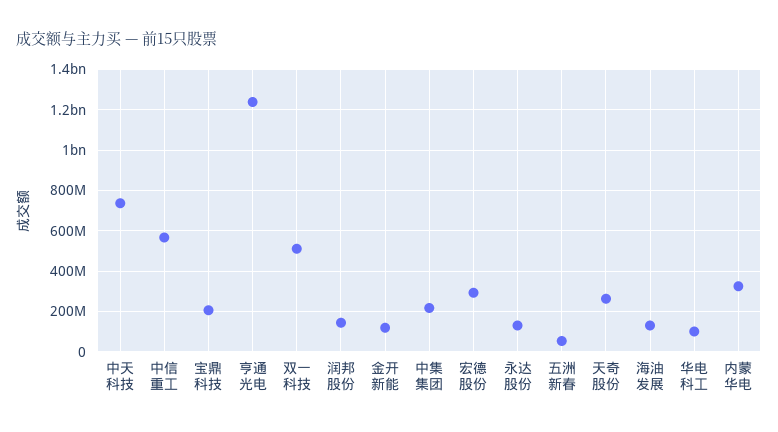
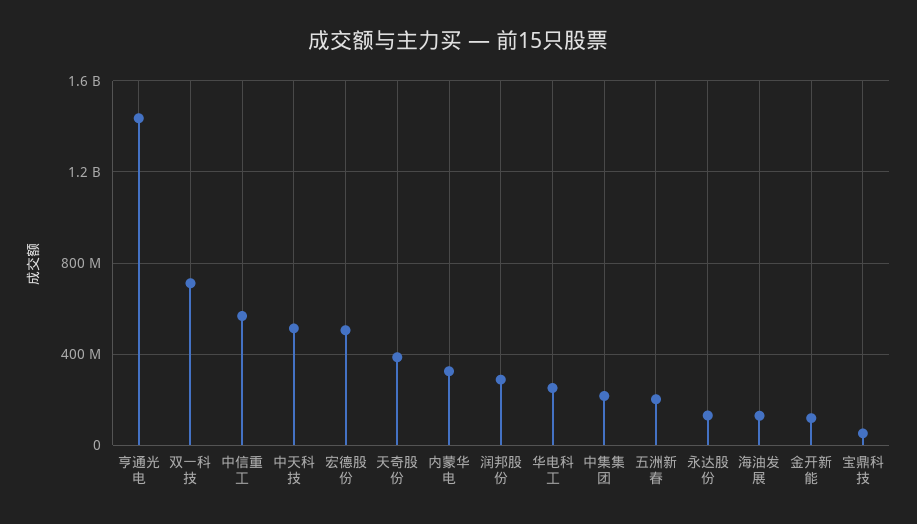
中天科技: 750000000 -> 500000000
宝鼎科技: 200000000 -> 50000000
亨通光电: 1250000000 -> 1450000000
双一科技: 500000000 -> 700000000
润邦股份: 150000000 -> 300000000
宏德股份: 300000000 -> 500000000
五洲新春: 50000000 -> 200000000
天奇股份: 250000000 -> 400000000
华电科工: 100000000 -> 250000000

